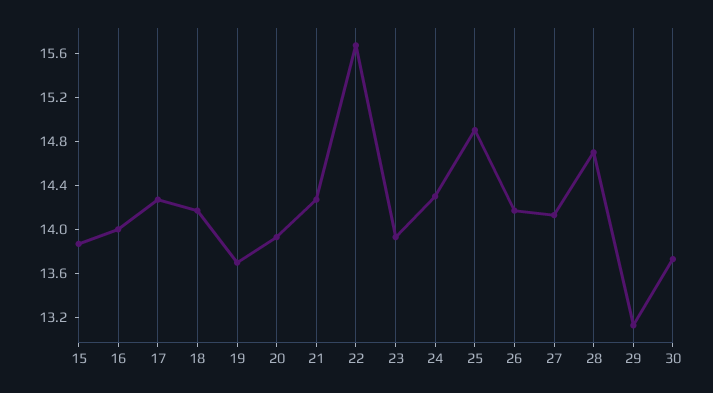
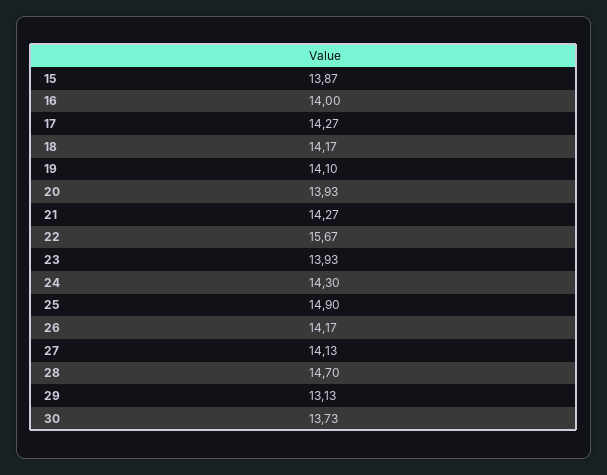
19: 13.7 -> 14.1

